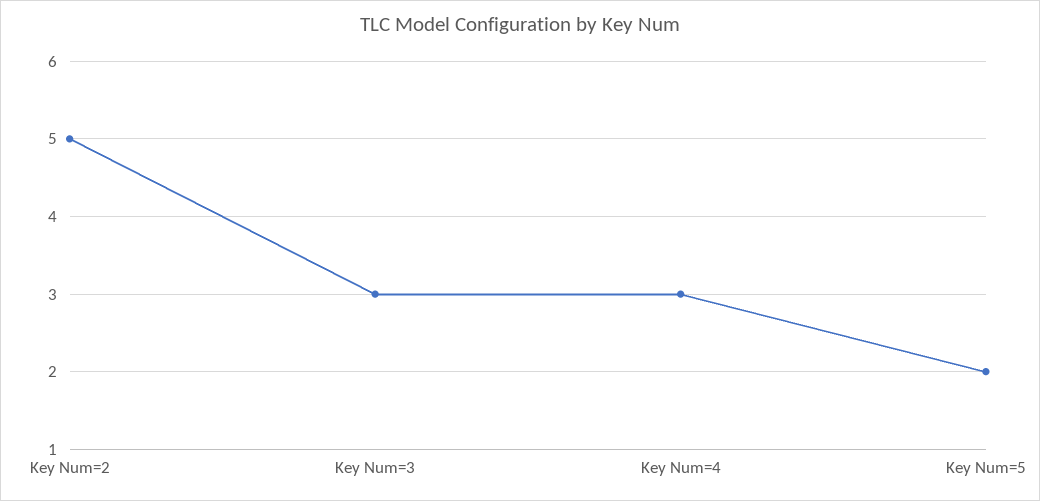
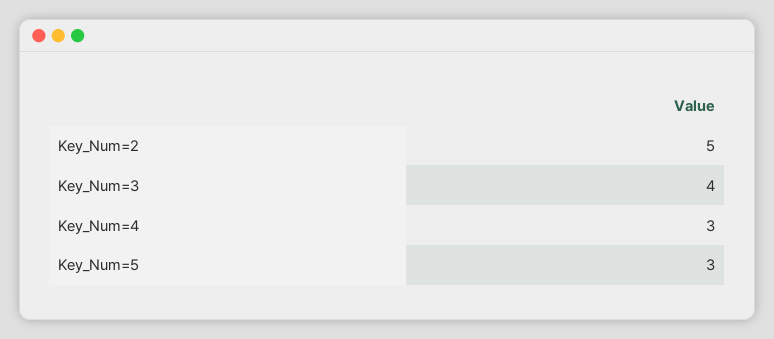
Key Num=3: 3 -> 4
Key Num=5: 2 -> 3

